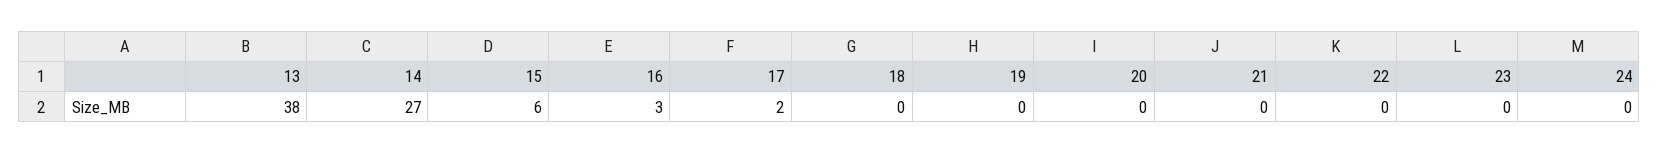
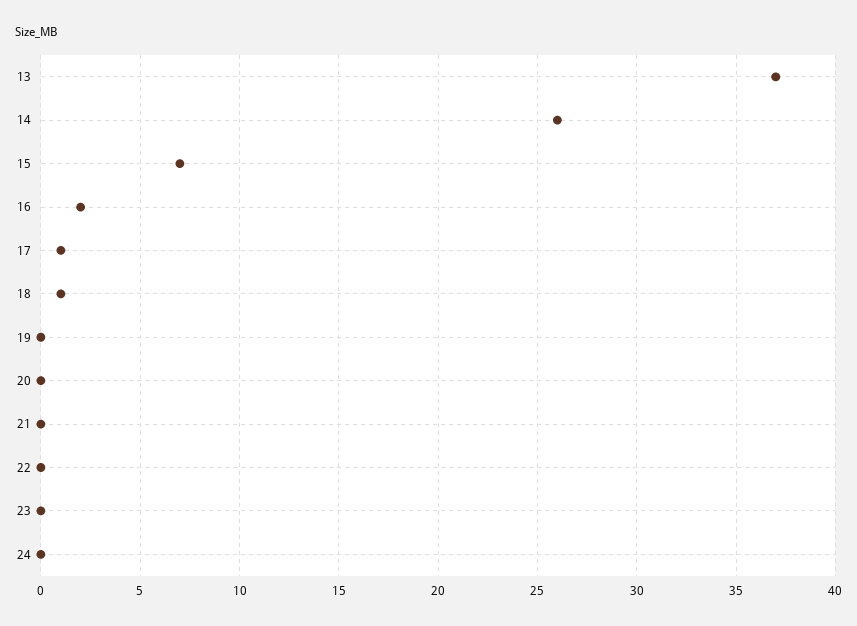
13: 38 -> 37
14: 27 -> 26
15: 6 -> 7
16: 3 -> 2
17: 2 -> 1
18: 0 -> 1

